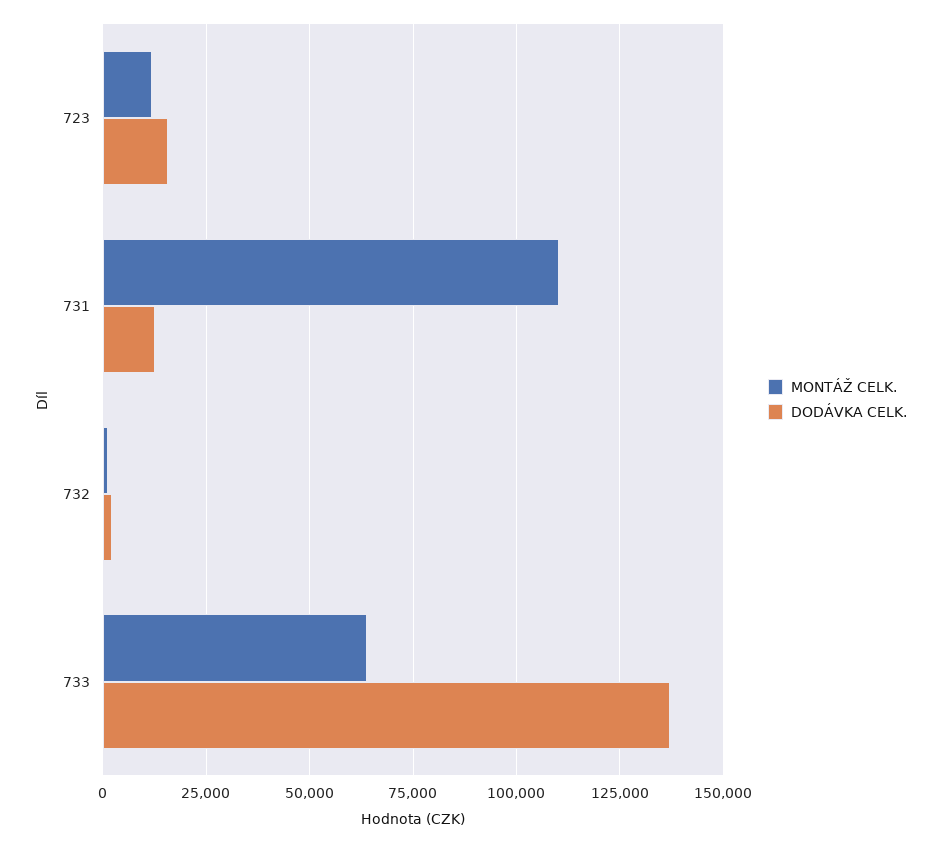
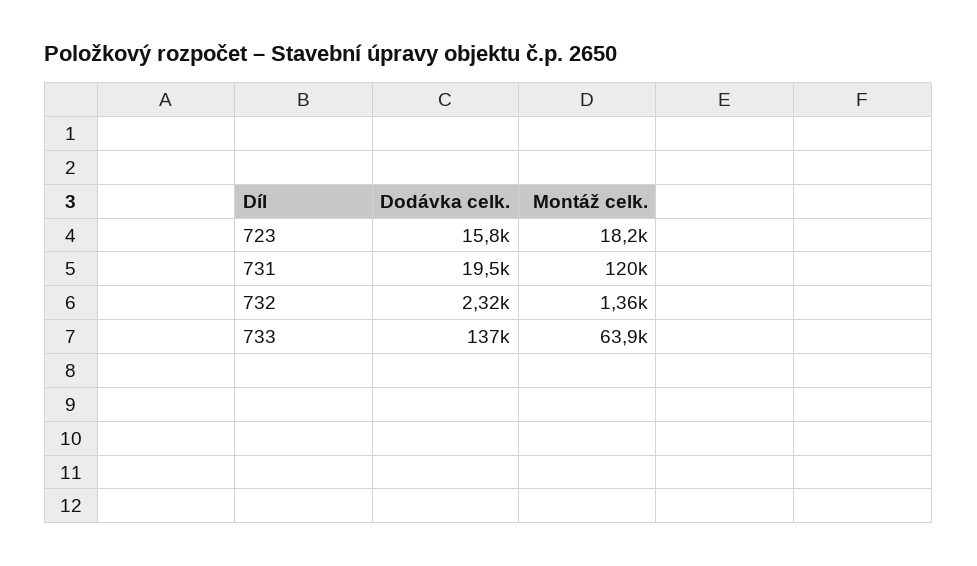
MONTÁŽ CELK., 723: 12500 -> 18200
MONTÁŽ CELK., 731: 110000 -> 120000
DODÁVKA CELK., 731: 12500 -> 19500

